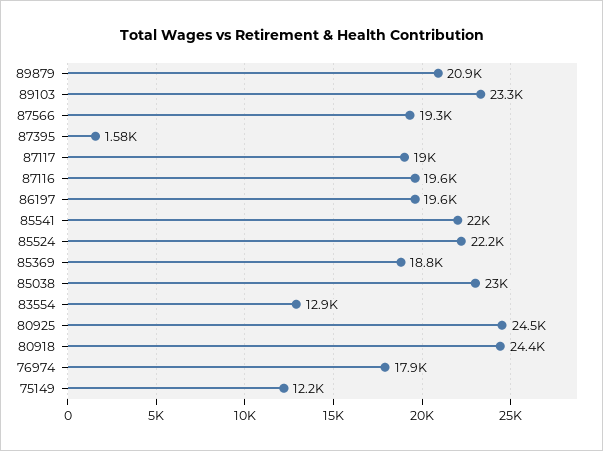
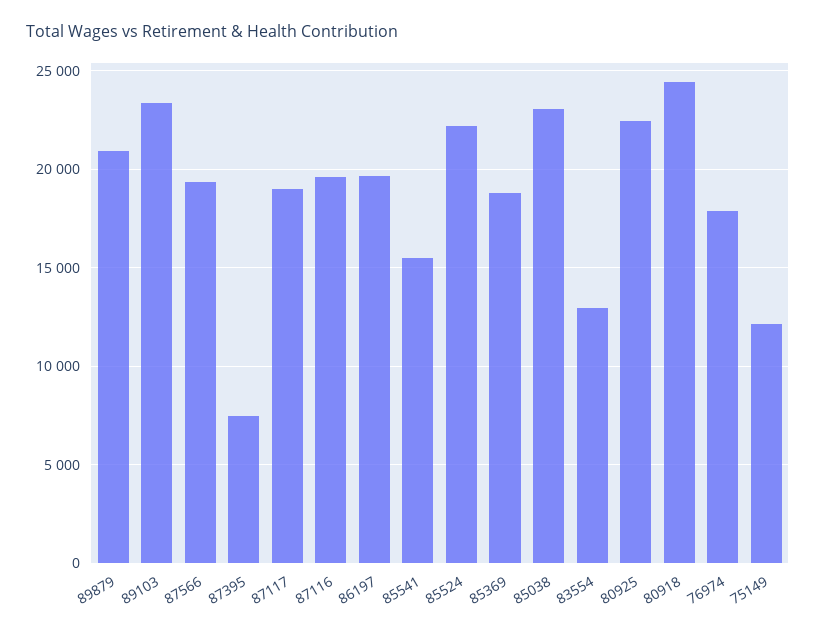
87395: 1580 -> 7500
85541: 22000 -> 15500
80925: 24500 -> 22500

